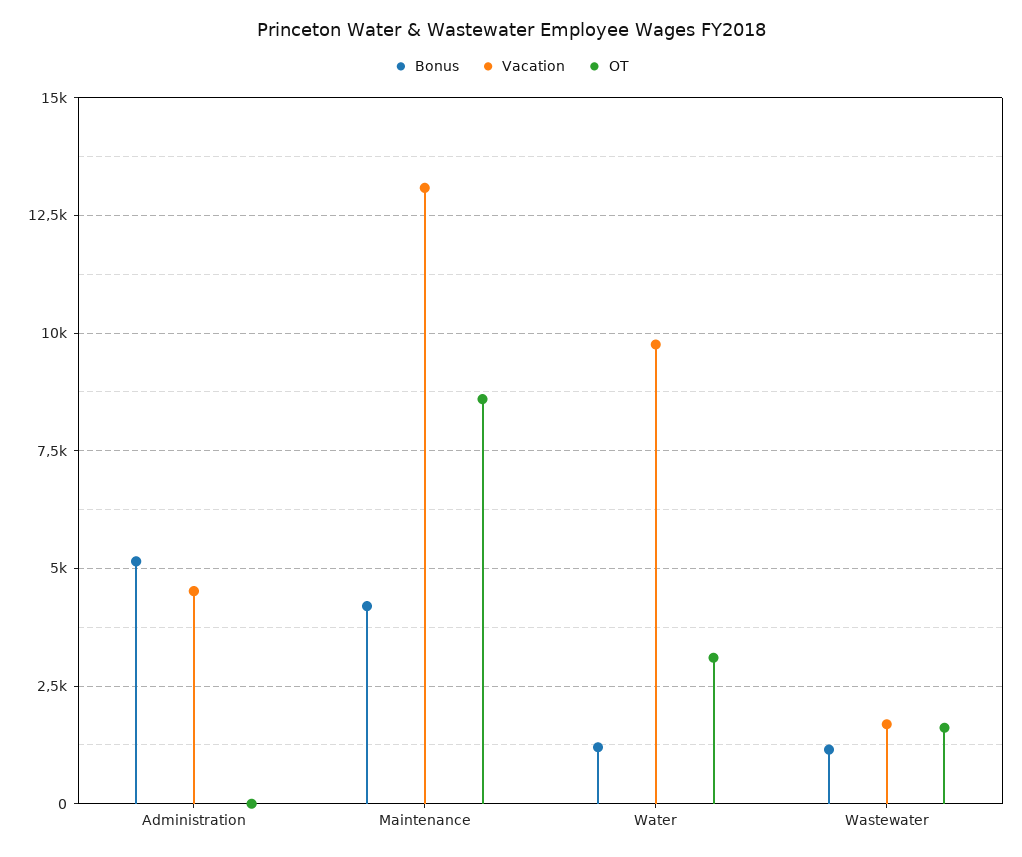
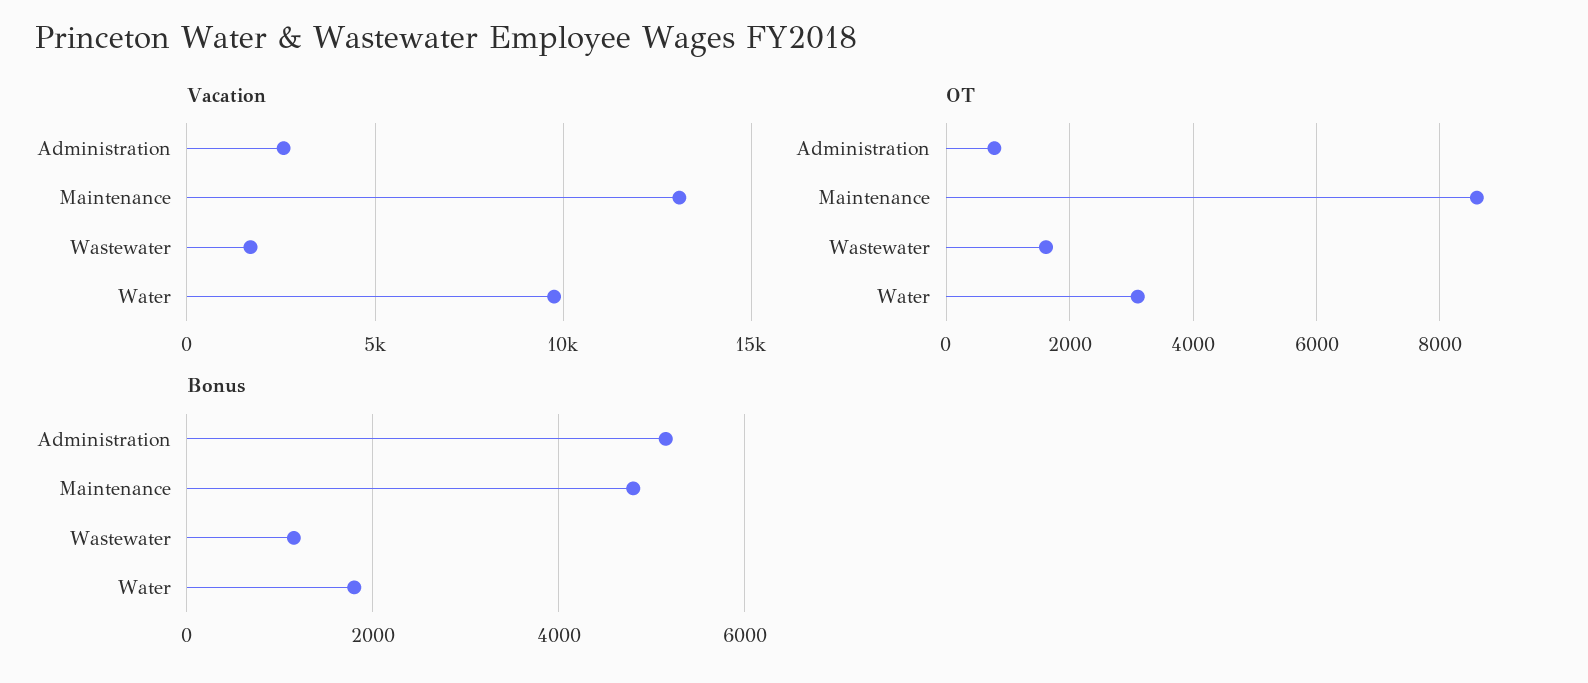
Vacation, Administration: 4500 -> 2500
OT, Administration: 0 -> 800
Bonus, Maintenance: 4250 -> 4800
Bonus, Water: 1250 -> 1800

